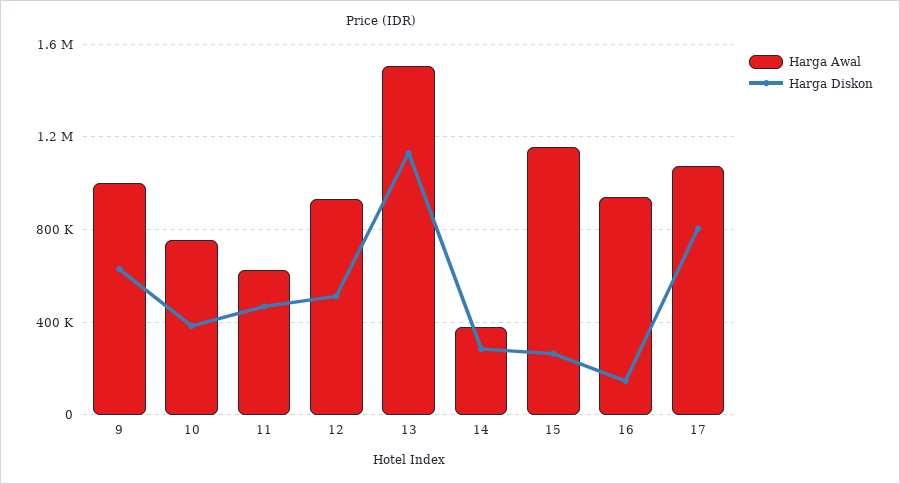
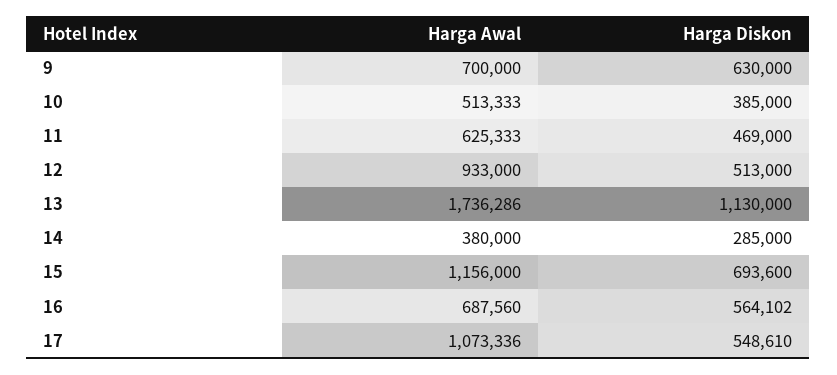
Harga Awal, 9: 1000000 -> 700000
Harga Awal, 10: 750000 -> 513333
Harga Awal, 13: 1500000 -> 1736286
Harga Diskon, 15: 250000 -> 693600
Harga Awal, 16: 950000 -> 687560
Harga Diskon, 16: 150000 -> 564102
Harga Diskon, 17: 800000 -> 548610

